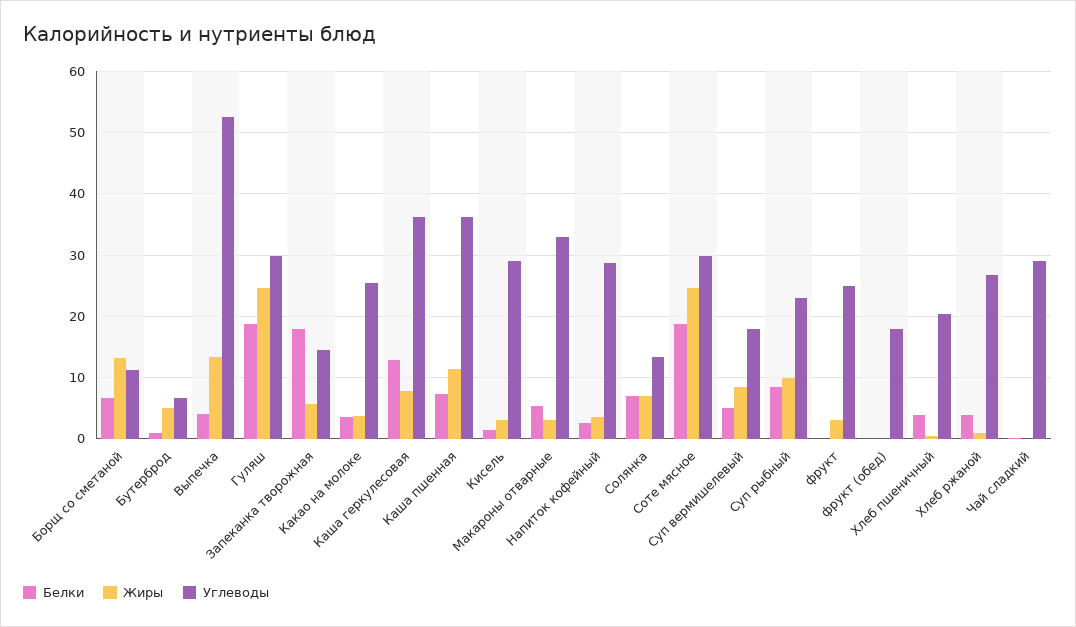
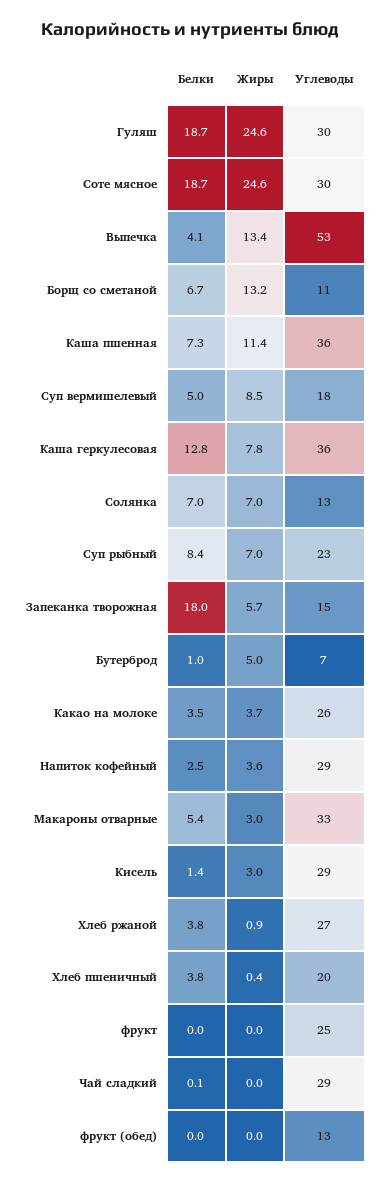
Жиры, Суп рыбный: 10 -> 7
Жиры, фрукт: 3 -> 0
Углеводы, фрукт (обед): 18 -> 13

